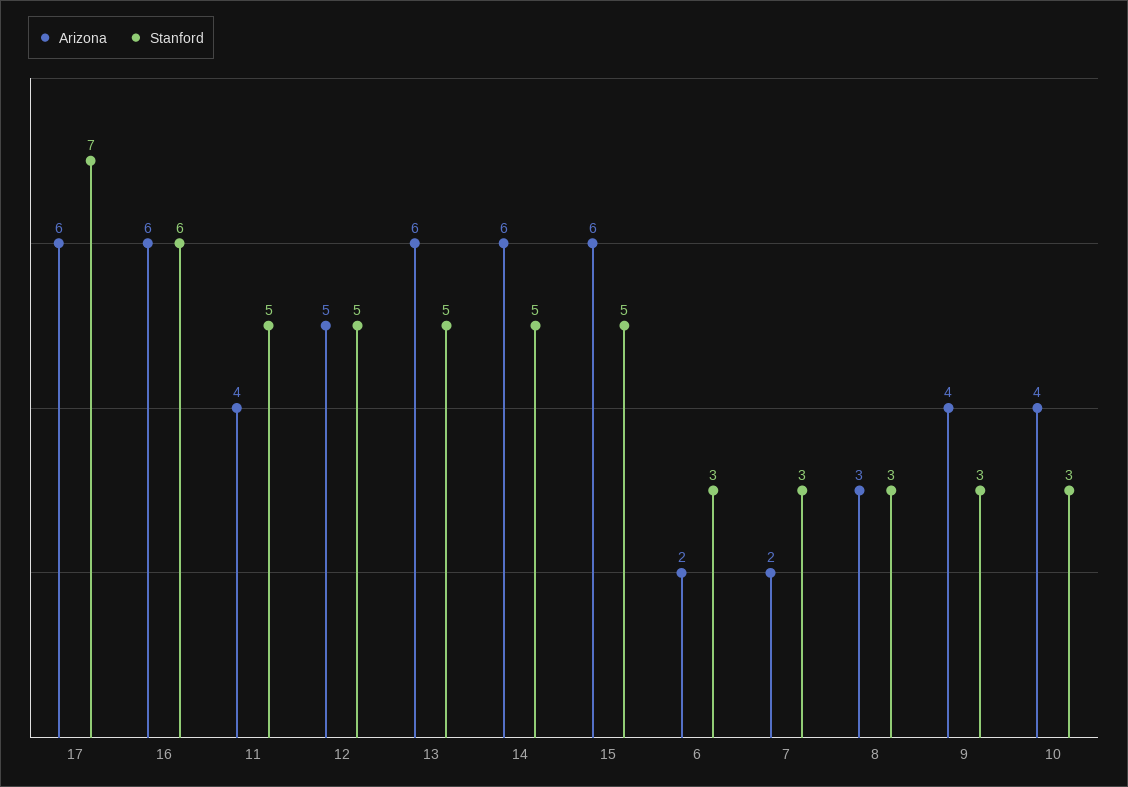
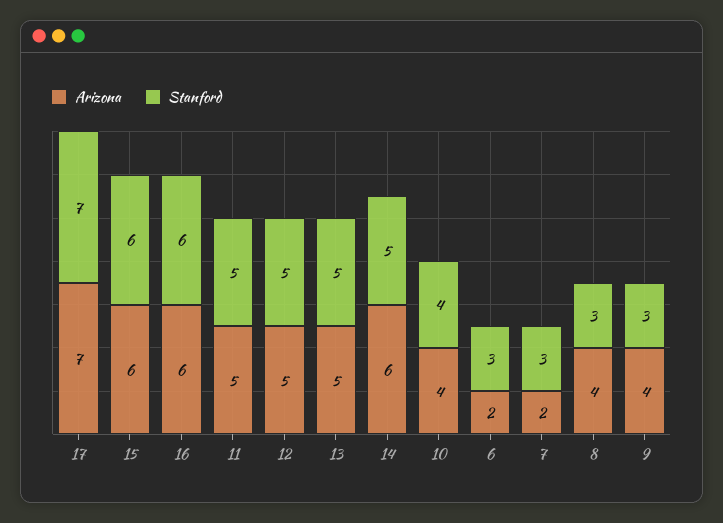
Arizona, 17: 6 -> 7
Arizona, 11: 4 -> 5
Arizona, 13: 6 -> 5
Stanford, 15: 5 -> 6
Arizona, 8: 3 -> 4
Stanford, 10: 3 -> 4

